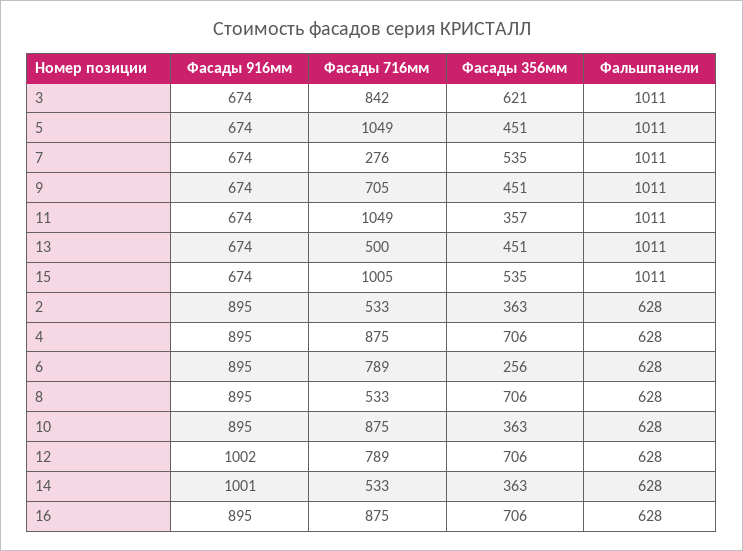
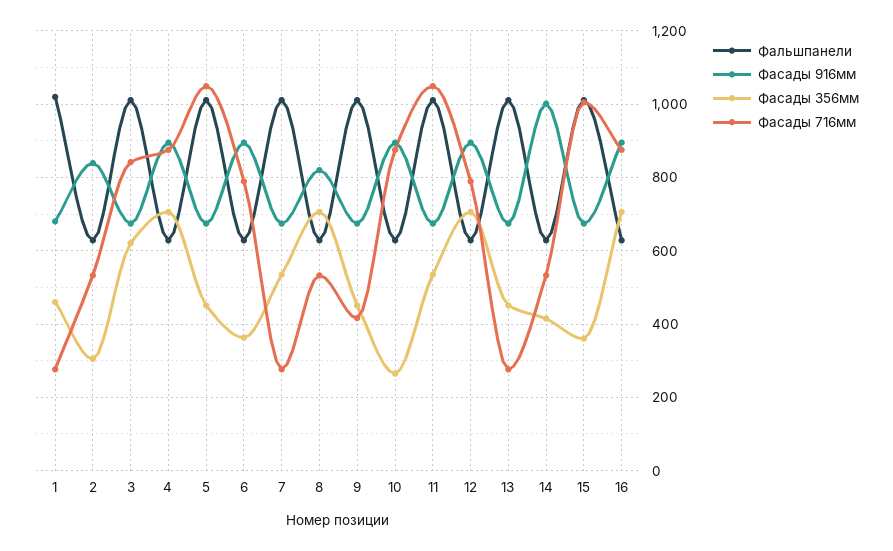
Фасады 716мм, 9: 705 -> 420
Фасады 356мм, 11: 357 -> 540
Фасады 716мм, 13: 500 -> 280
Фасады 356мм, 15: 535 -> 360
Фасады 916мм, 2: 895 -> 840
Фасады 356мм, 2: 363 -> 300
Фасады 356мм, 6: 256 -> 360
Фасады 916мм, 8: 895 -> 820
Фасады 356мм, 10: 363 -> 260
Фасады 916мм, 12: 1002 -> 900
Фасады 356мм, 14: 363 -> 420
Фальшпанели, 1: none -> 1020
Фасады 916мм, 1: none -> 680
Фасады 356мм, 1: none -> 460
Фасады 716мм, 1: none -> 280

